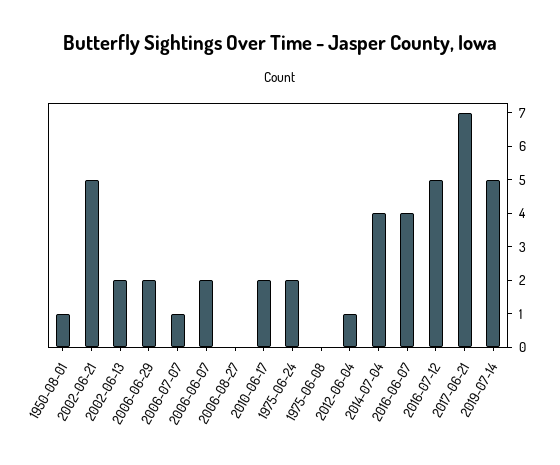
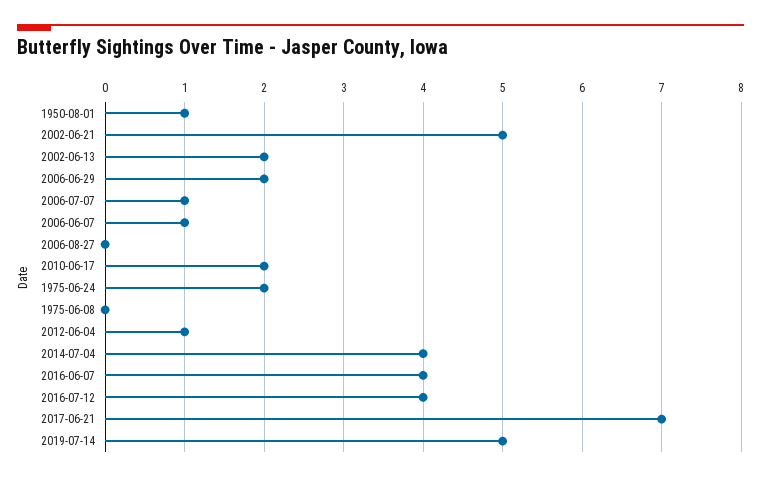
2006-06-07: 2 -> 1
2016-07-12: 5 -> 4

